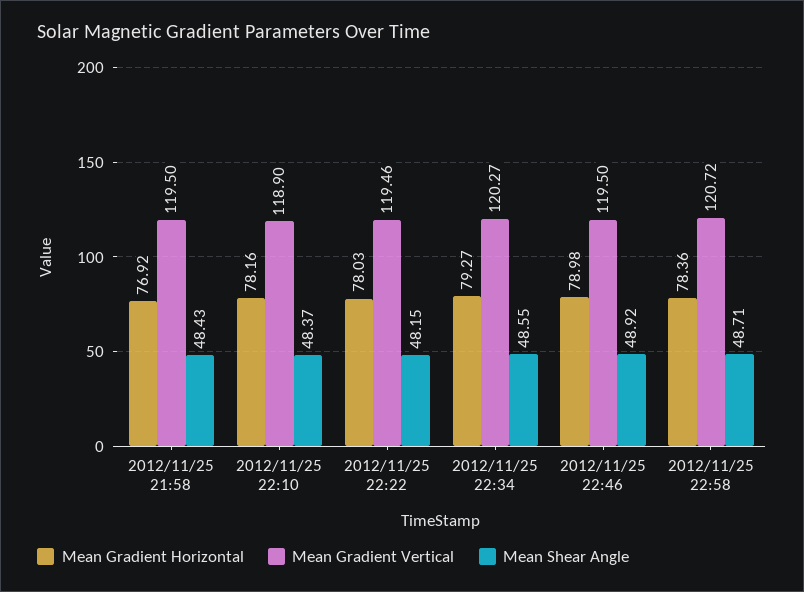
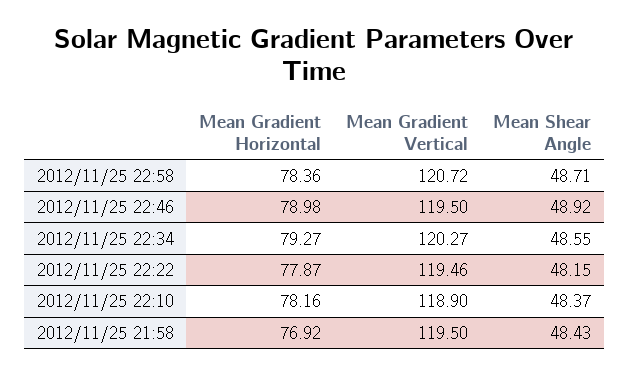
Mean Gradient Horizontal, 2012/11/25 22:22: 78.03 -> 77.87

